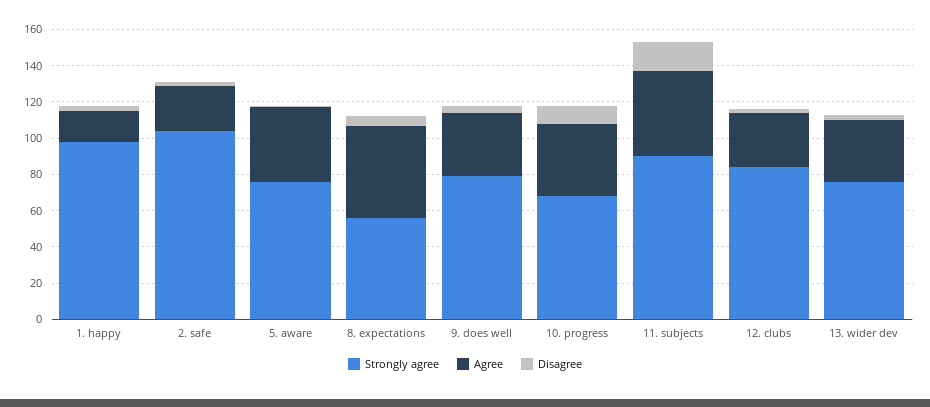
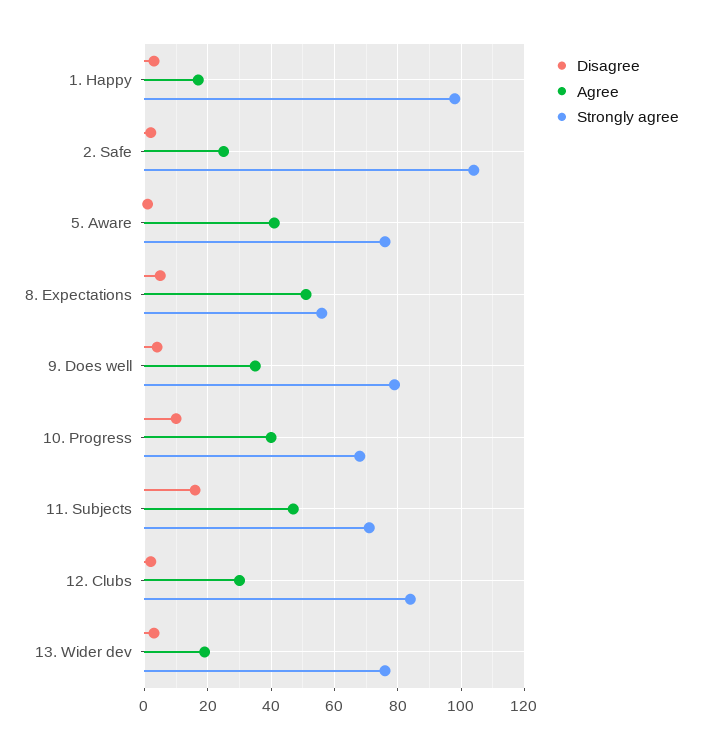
Strongly agree, 11. subjects: 90 -> 70
Agree, 13. wider dev: 35 -> 20

